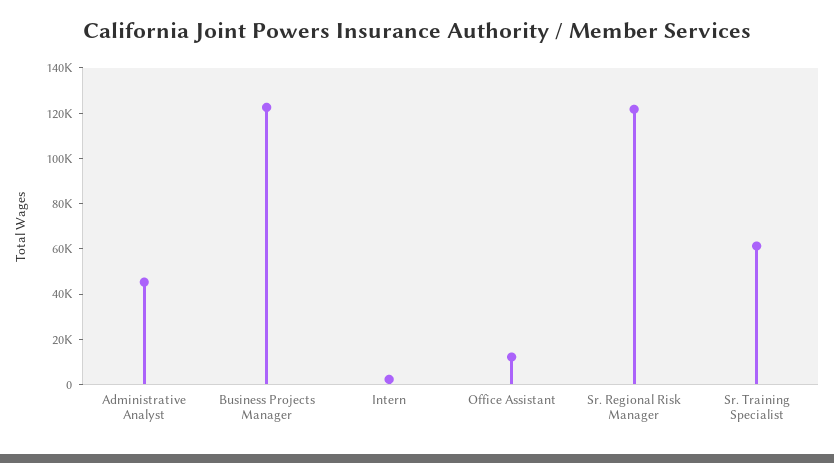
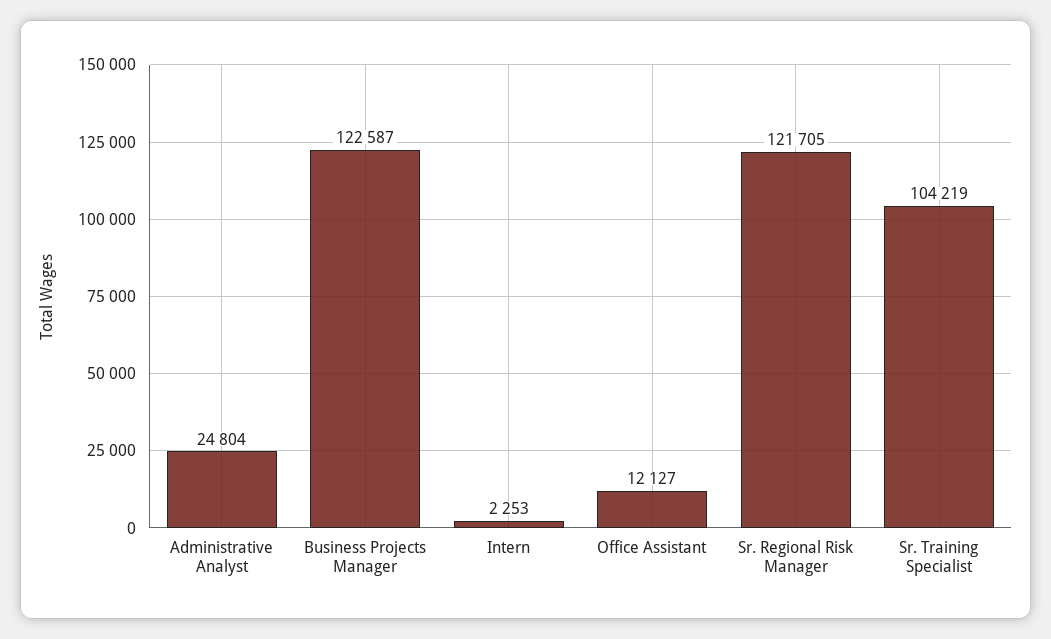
Administrative Analyst: 45000 -> 24804
Sr. Training Specialist: 60000 -> 104219

